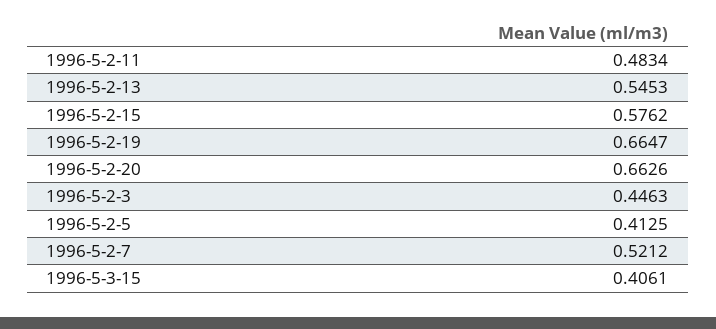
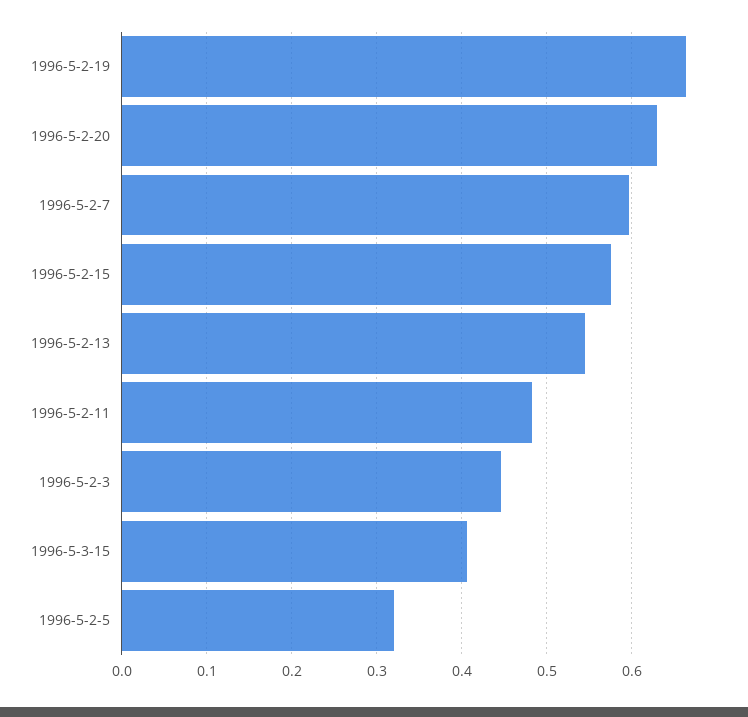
1996-5-2-20: 0.6626 -> 0.63
1996-5-2-5: 0.4125 -> 0.32
1996-5-2-7: 0.5212 -> 0.6

